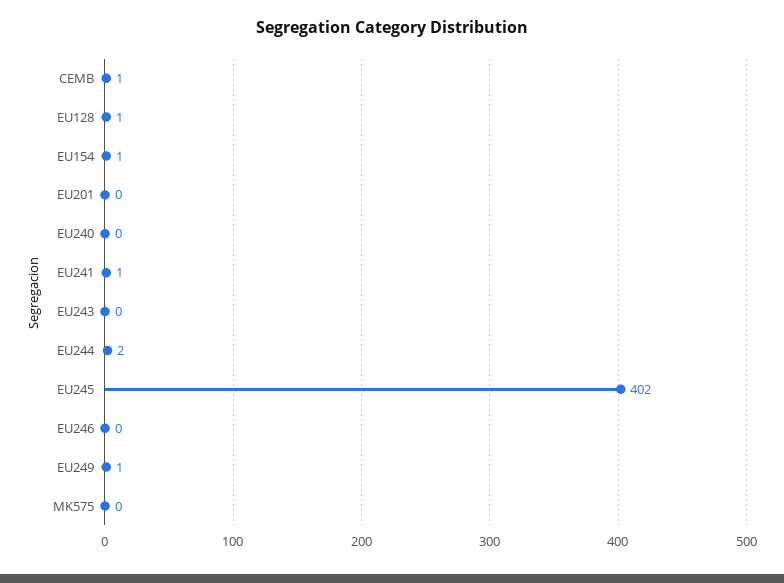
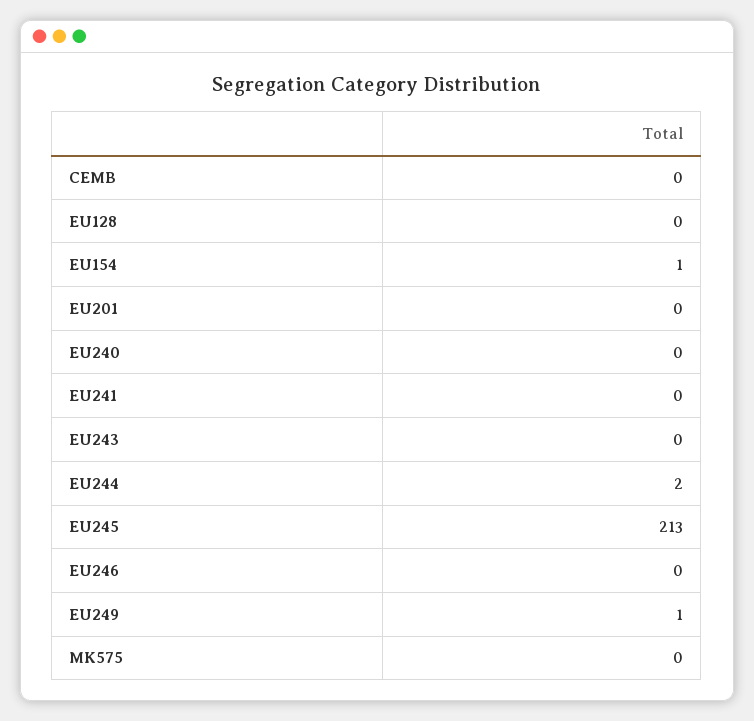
CEMB: 1 -> 0
EU128: 1 -> 0
EU241: 1 -> 0
EU245: 402 -> 213

